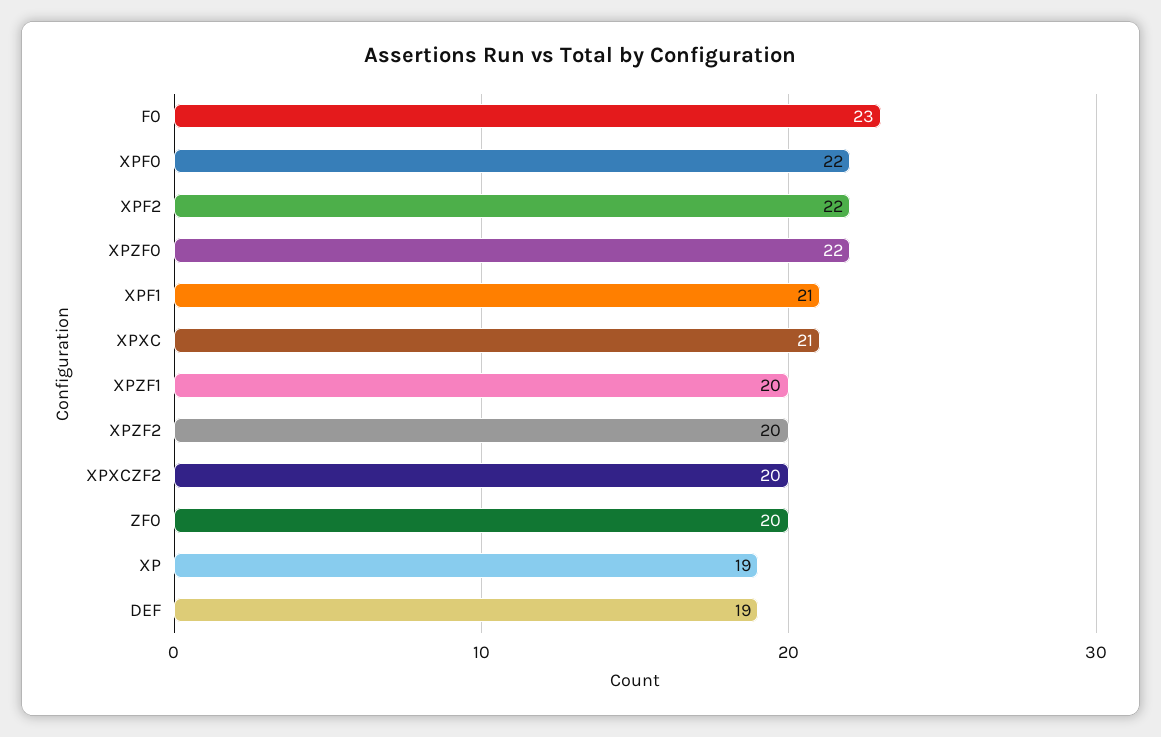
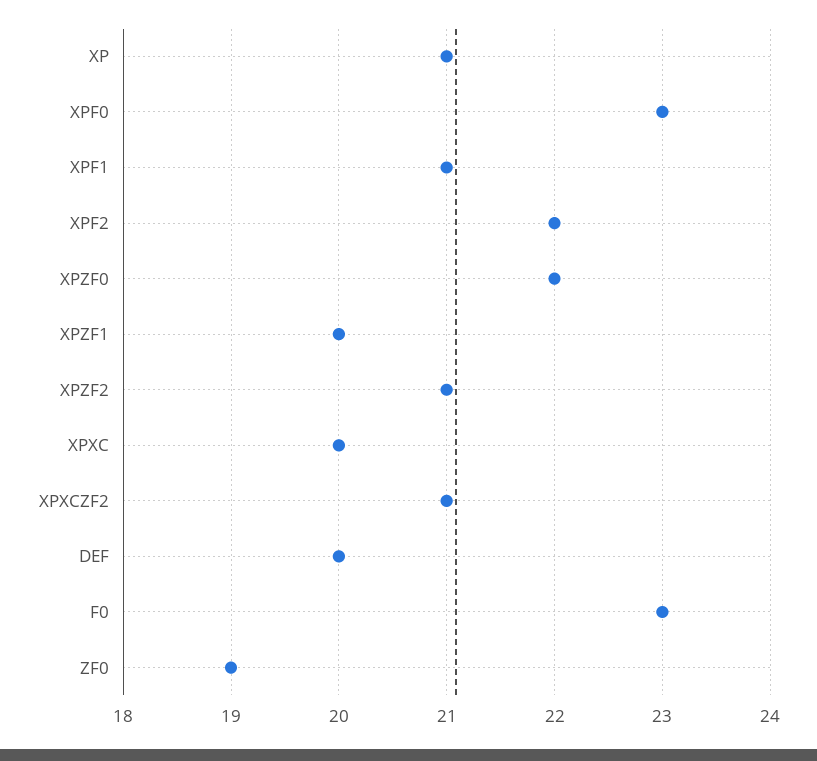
XPF0: 22 -> 23
XPXC: 21 -> 20
XPZF2: 20 -> 21
XPXCZF2: 20 -> 21
ZF0: 20 -> 19
XP: 19 -> 21
DEF: 19 -> 20

